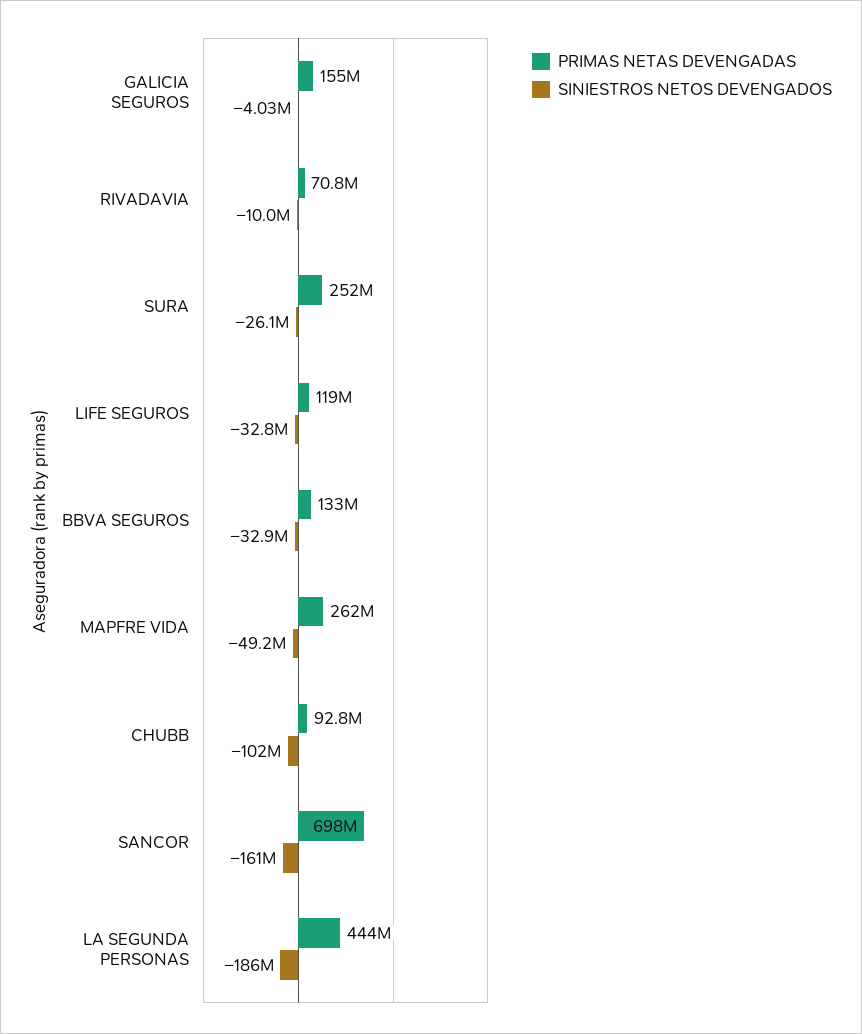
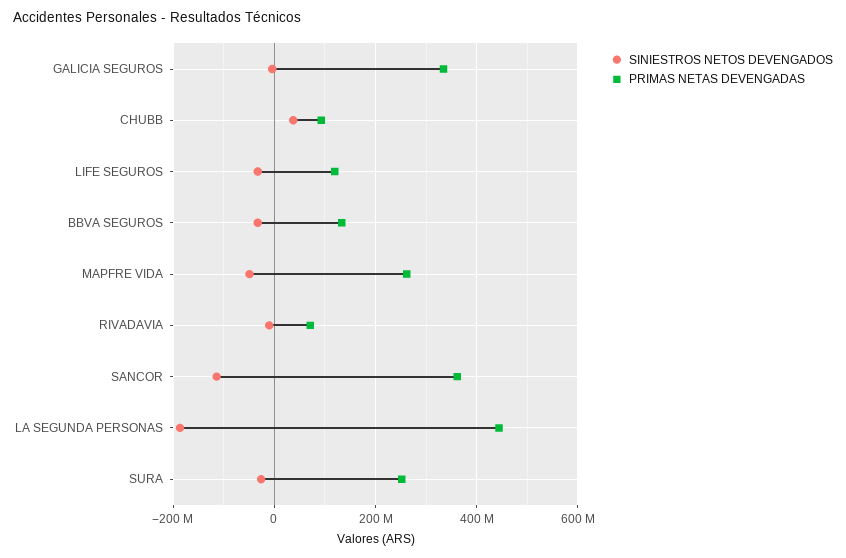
PRIMAS NETAS DEVENGADAS, GALICIA SEGUROS: 155000000 -> 340000000
SINIESTROS NETOS DEVENGADOS, CHUBB: -102000000 -> 40000000
PRIMAS NETAS DEVENGADAS, SANCOR: 698000000 -> 360000000
SINIESTROS NETOS DEVENGADOS, SANCOR: -161000000 -> -120000000

